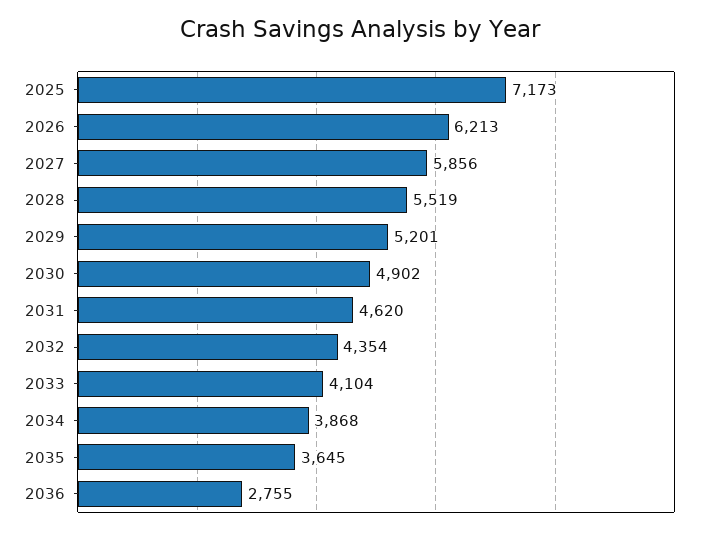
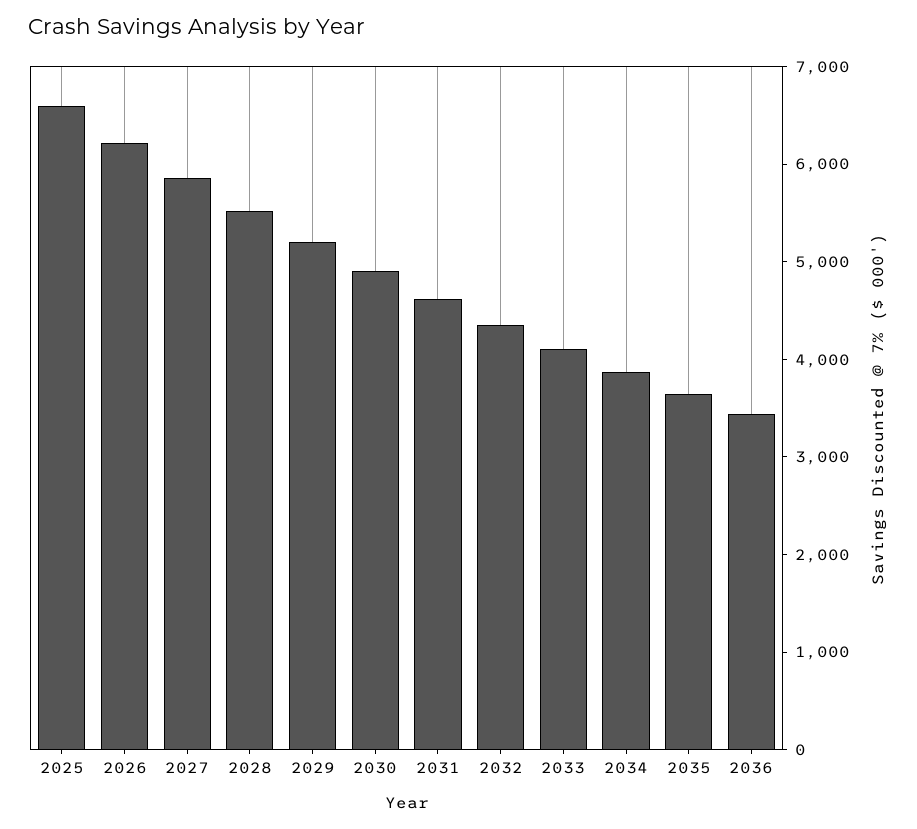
2025: 7173 -> 6600
2036: 2755 -> 3400

